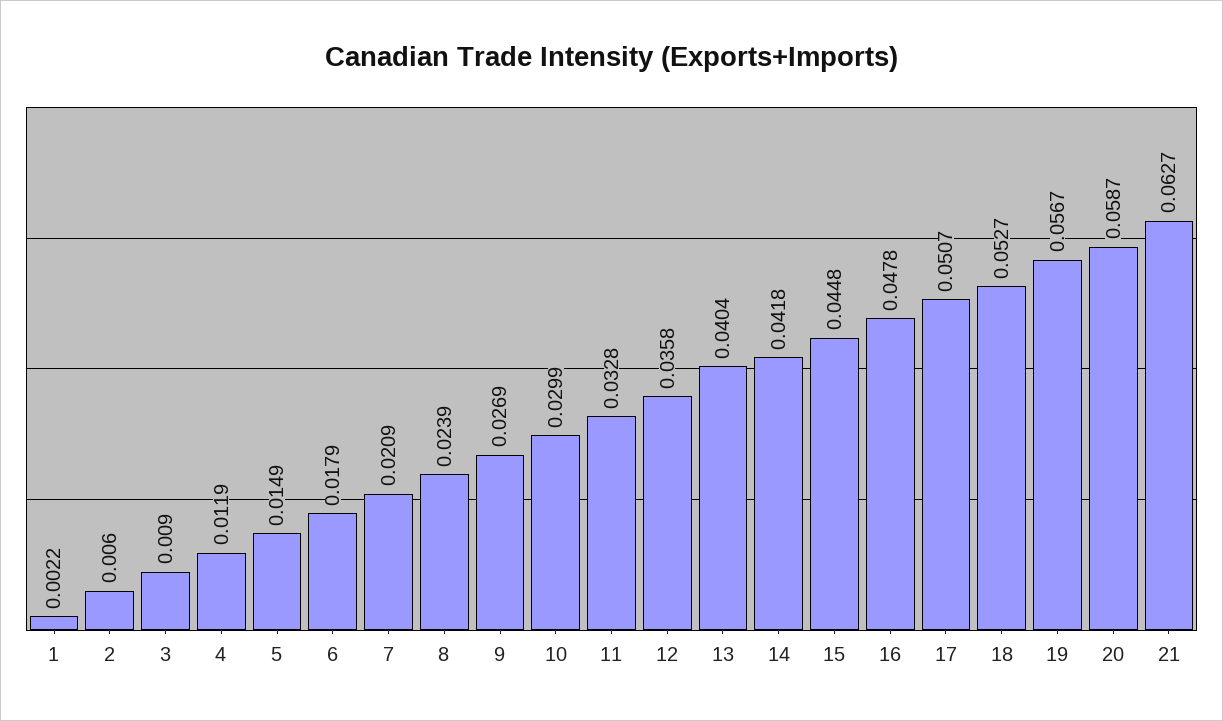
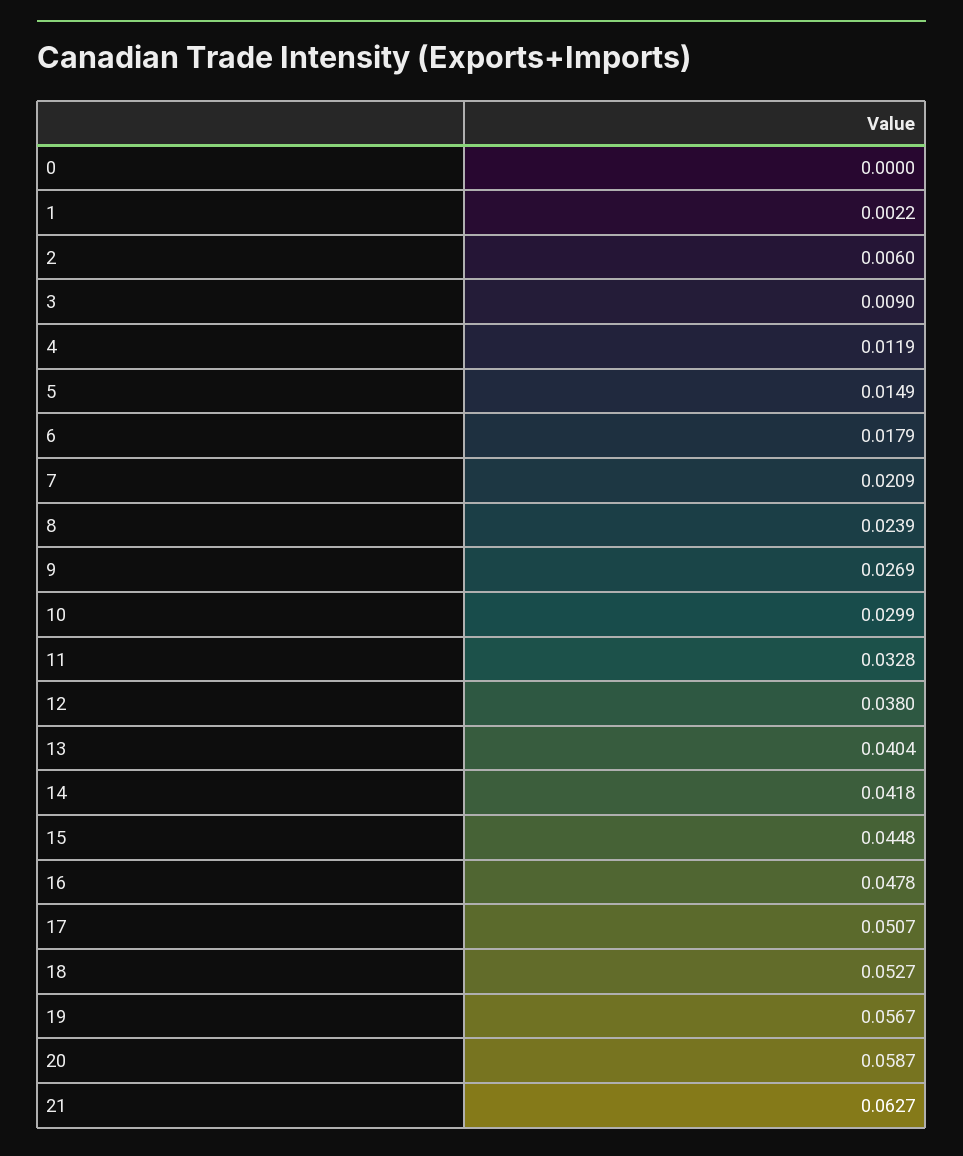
12: 0.0358 -> 0.038
0: none -> 0

